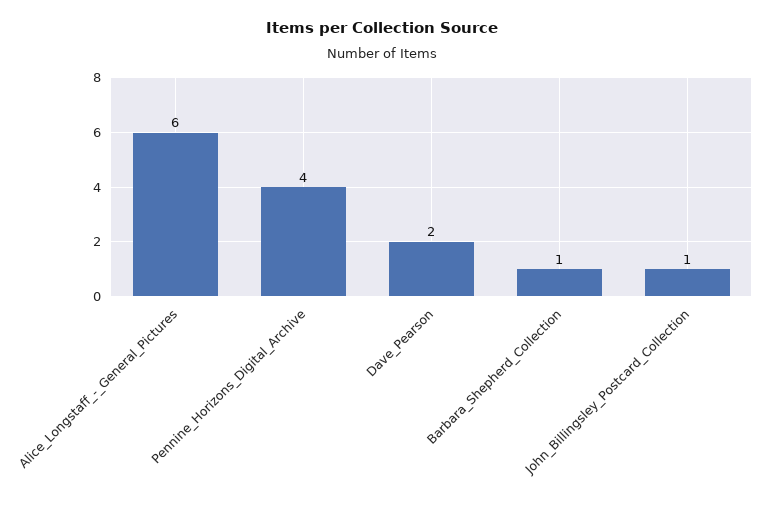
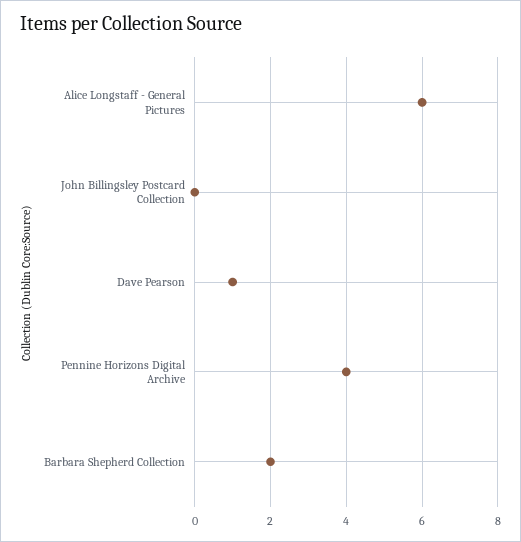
Dave_Pearson: 2 -> 1
Barbara_Shepherd_Collection: 1 -> 2
John_Billingsley_Postcard_Collection: 1 -> 0

